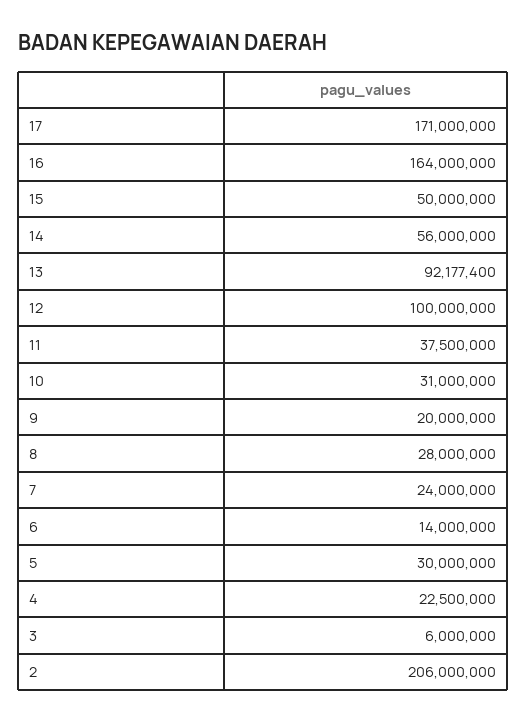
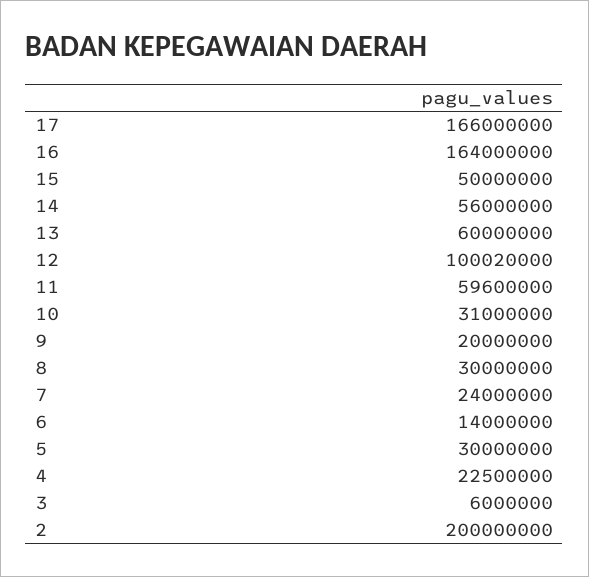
17: 171000000 -> 166000000
13: 92177400 -> 60000000
12: 100000000 -> 100020000
11: 37500000 -> 59600000
8: 28000000 -> 30000000
2: 206000000 -> 200000000

